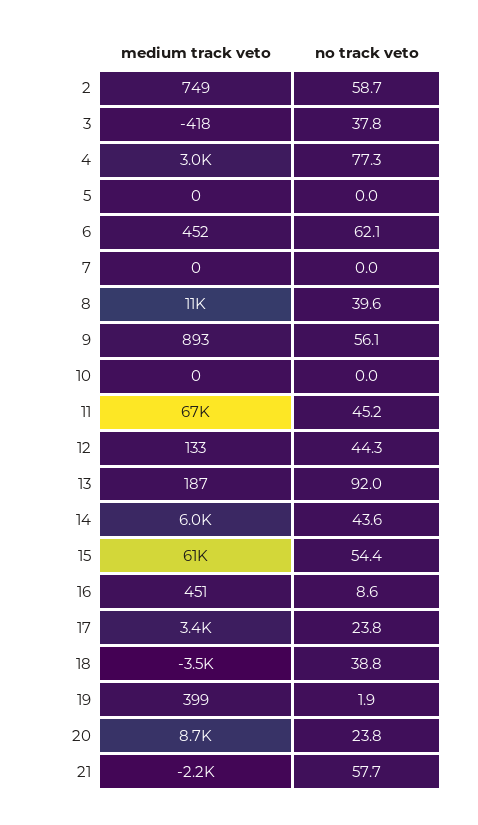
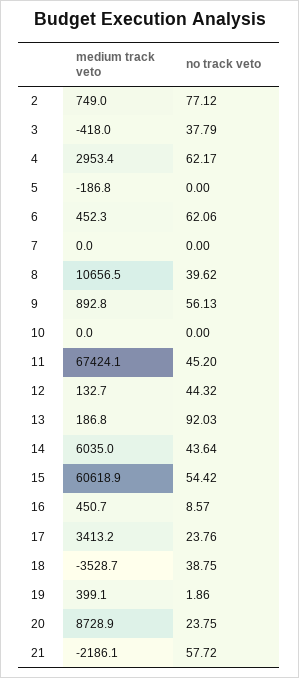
no track veto, 2: 58.7 -> 77.12
no track veto, 4: 77.3 -> 62.17
medium track veto, 5: 0 -> -186.8

